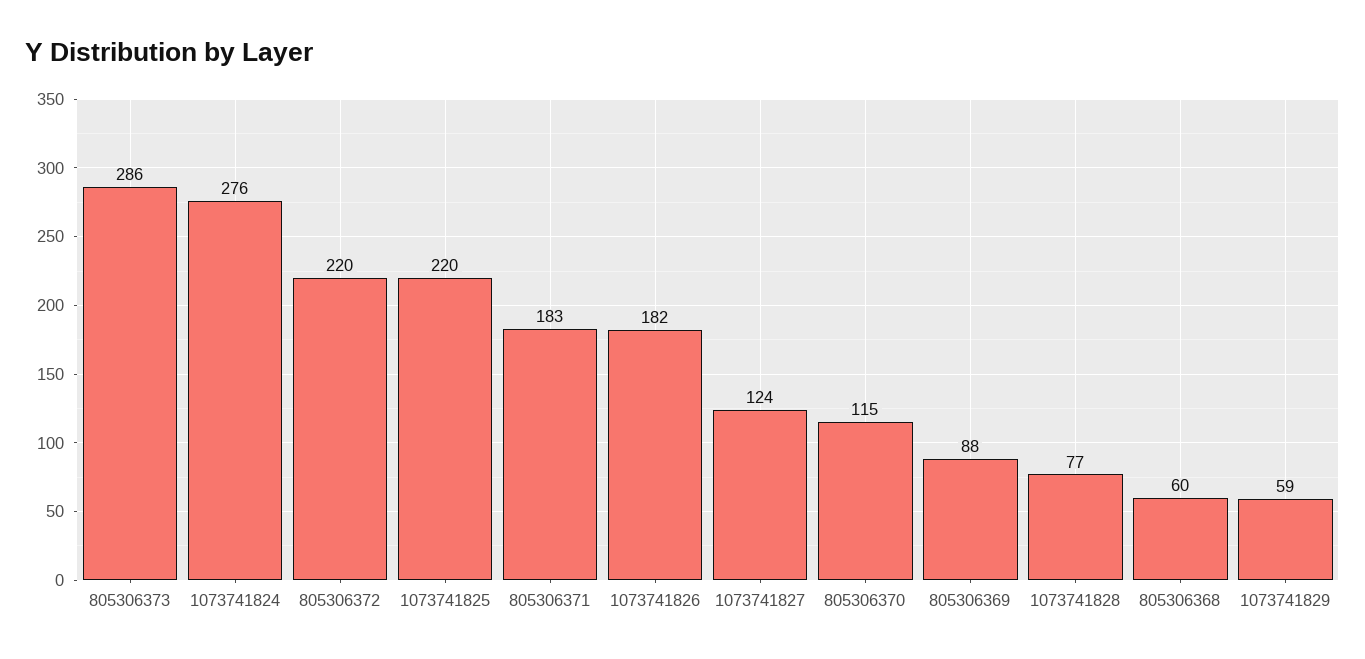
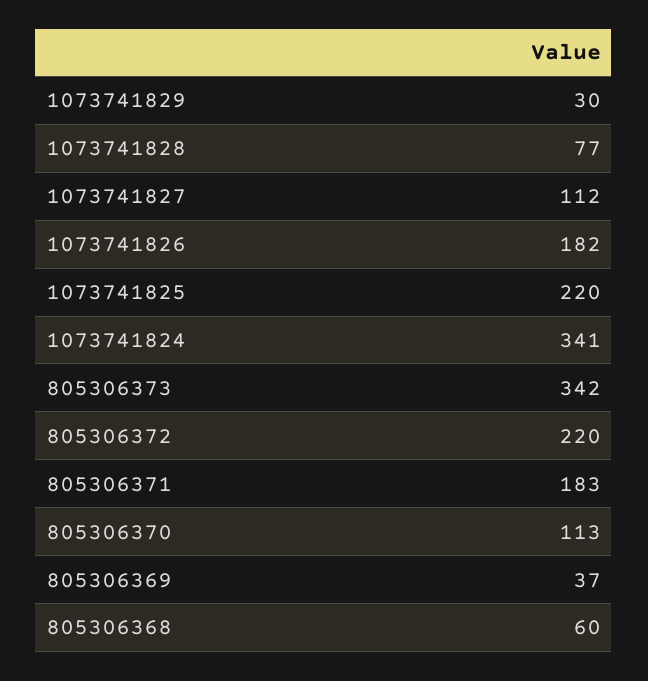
805306373: 286 -> 342
1073741824: 276 -> 341
1073741827: 124 -> 112
805306370: 115 -> 113
805306369: 88 -> 37
1073741829: 59 -> 30

